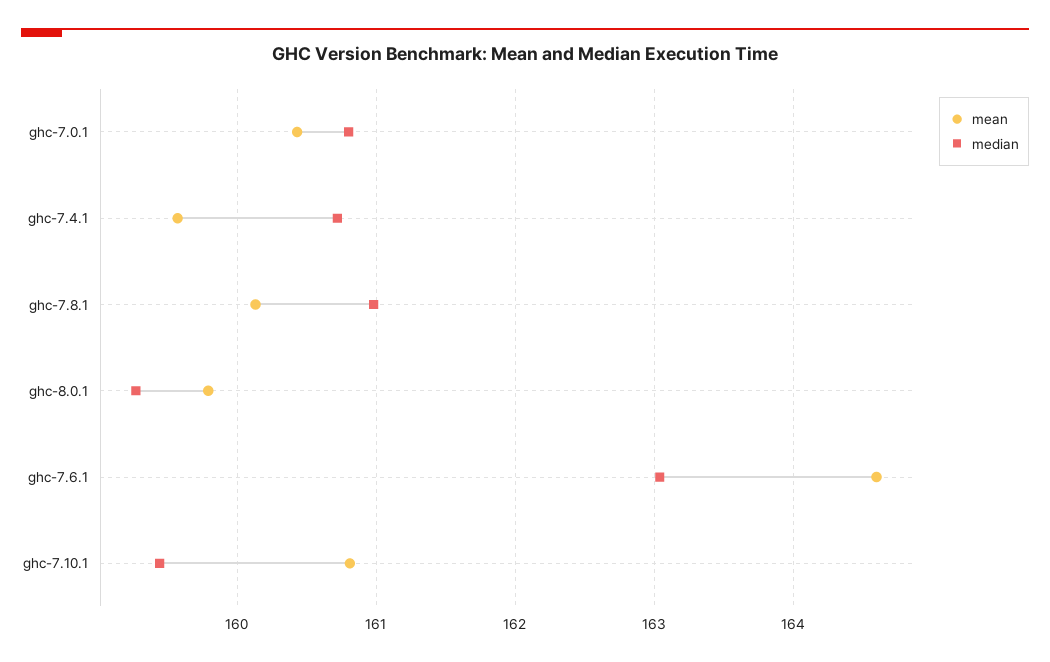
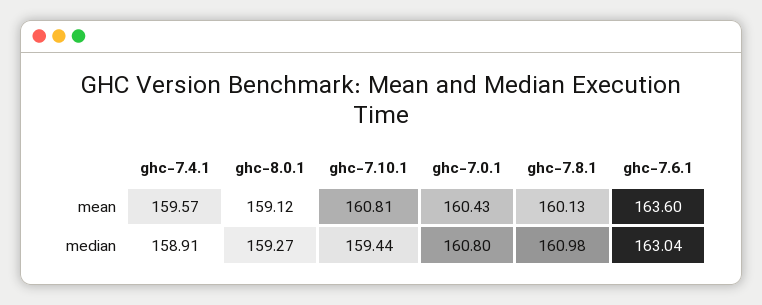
median, ghc-7.4.1: 160.7 -> 158.91
mean, ghc-8.0.1: 159.8 -> 159.12
mean, ghc-7.6.1: 164.6 -> 163.6

